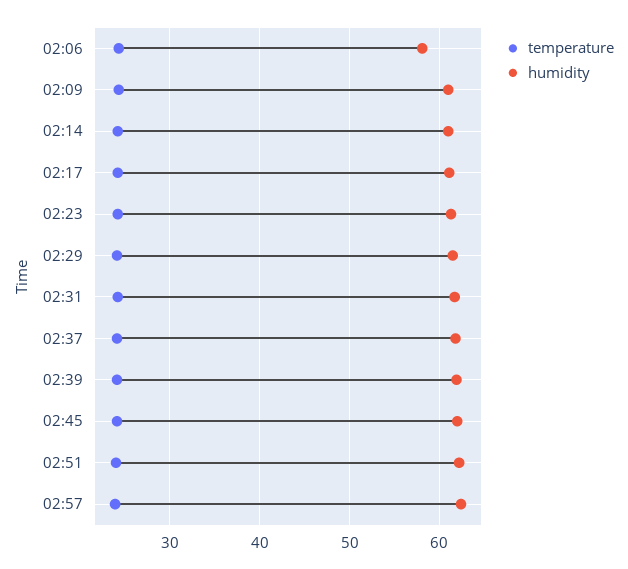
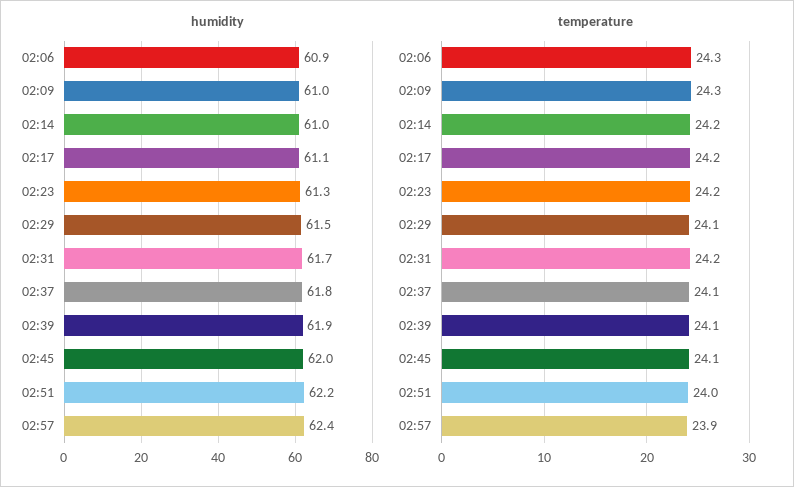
humidity, 02:06: 58 -> 60.9

